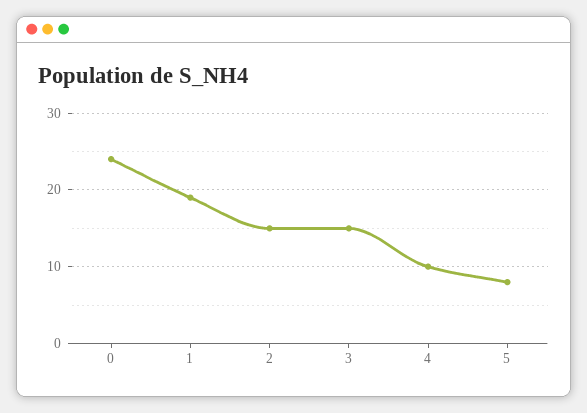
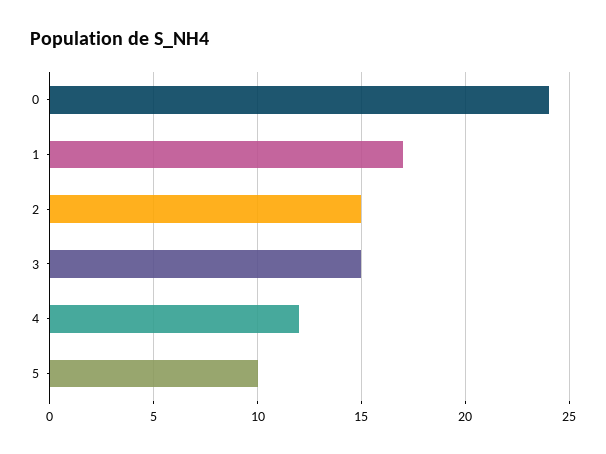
1: 19 -> 17
4: 10 -> 12
5: 8 -> 10

